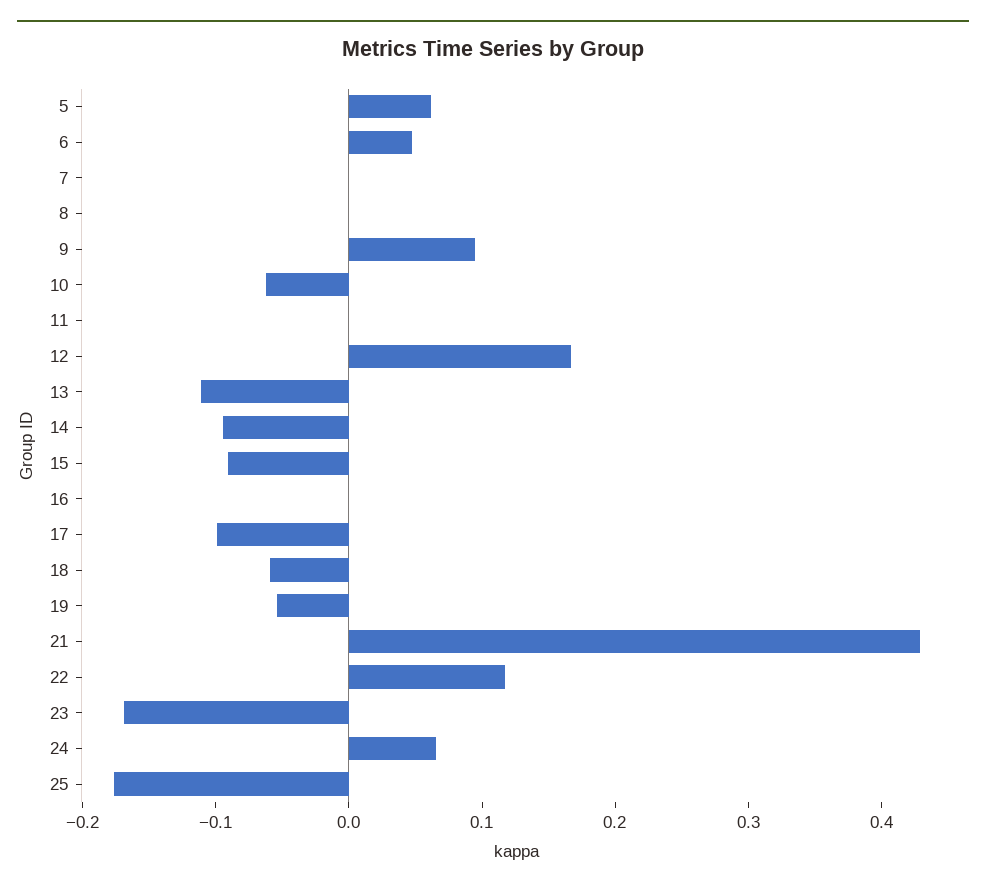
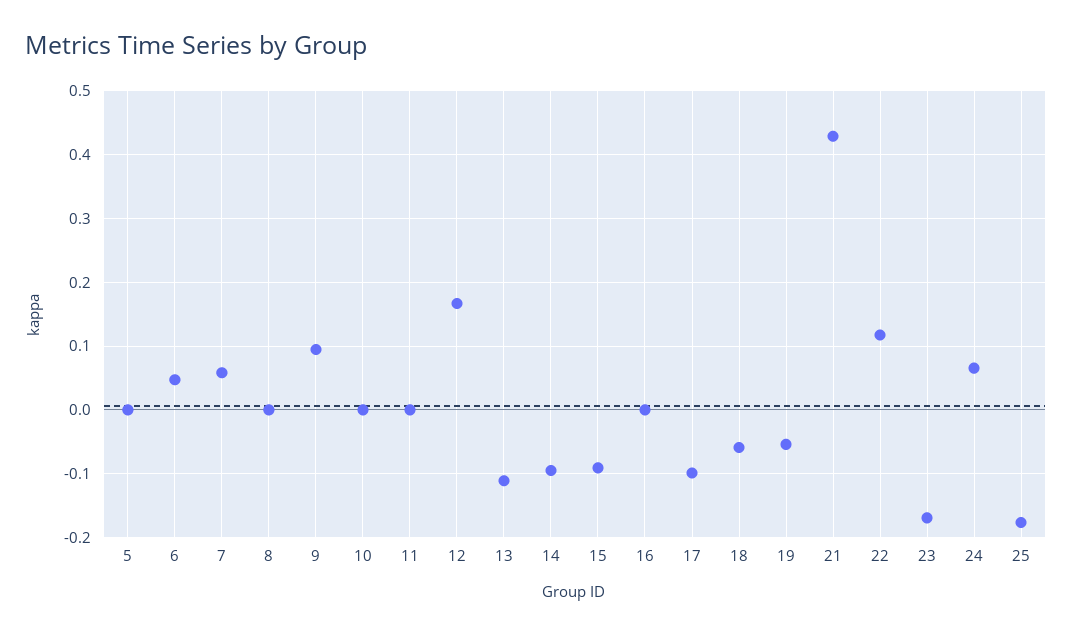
5: 0.06 -> 0
7: 0 -> 0.06
10: -0.06 -> 0

